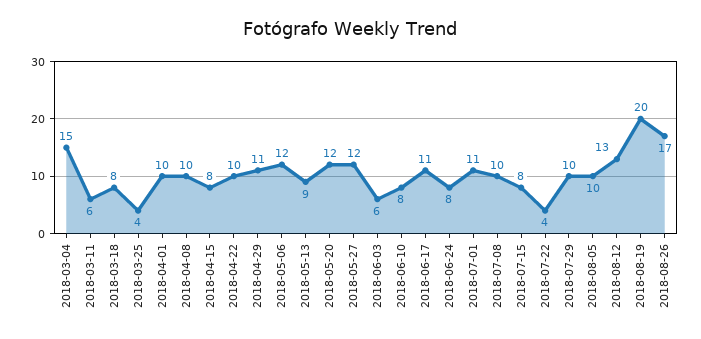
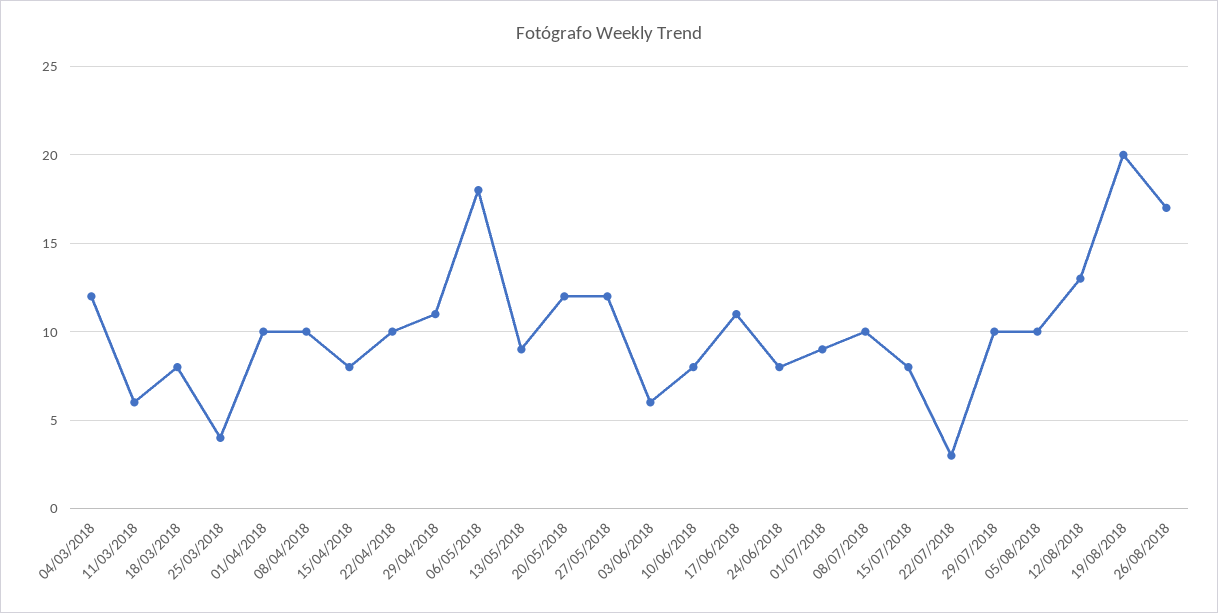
2018-03-04: 15 -> 12
2018-05-06: 12 -> 18
2018-07-01: 11 -> 9
2018-07-22: 4 -> 3

